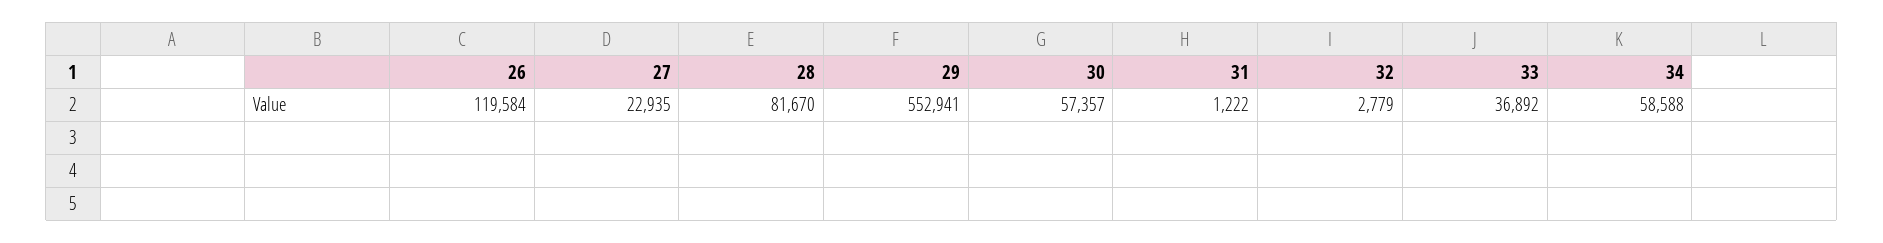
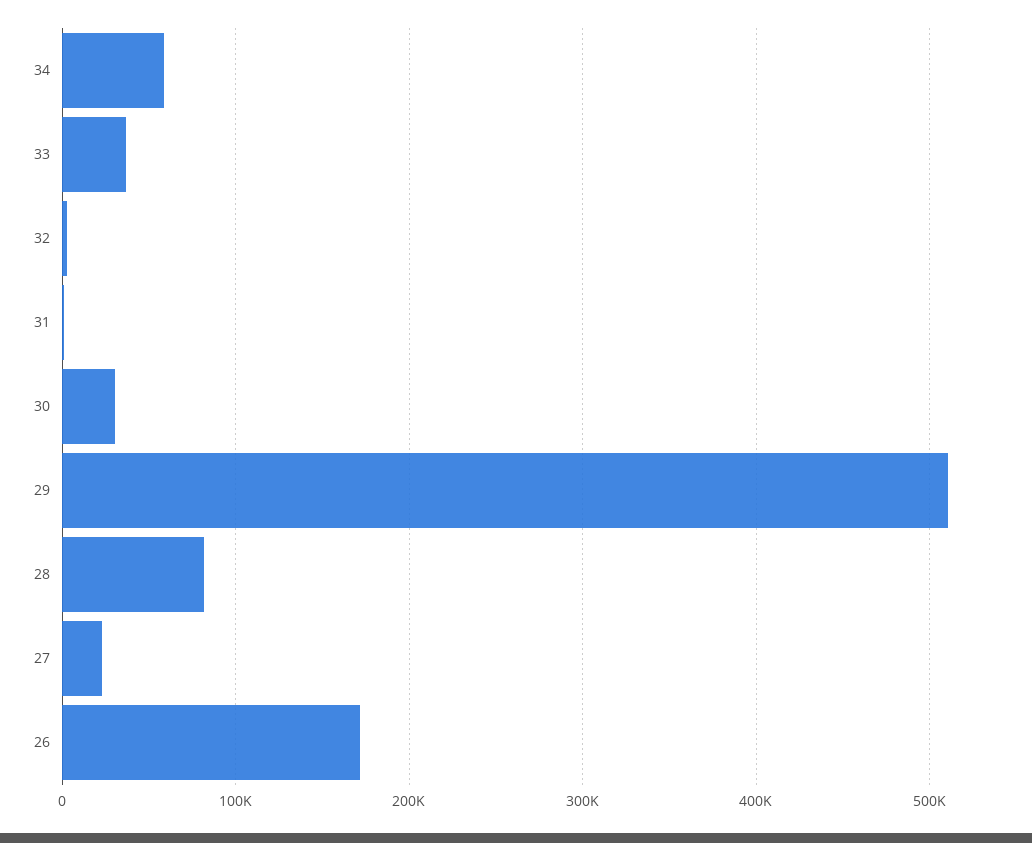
26: 119584 -> 170000
29: 552941 -> 510000
30: 57357 -> 30000

